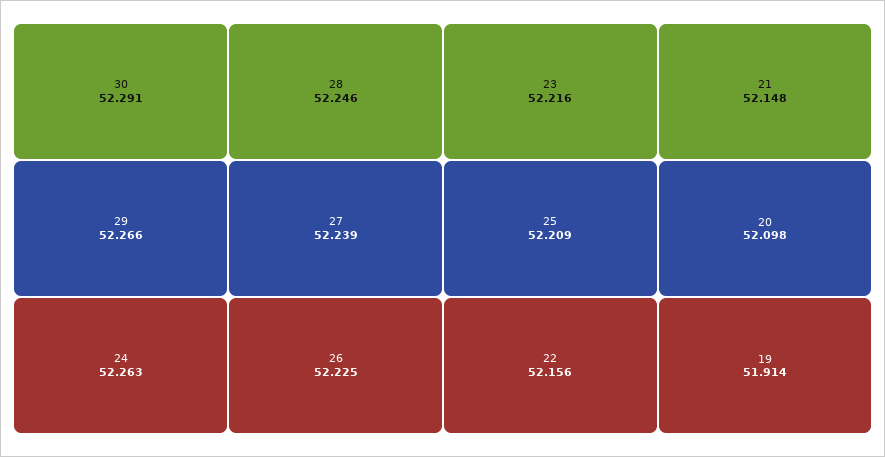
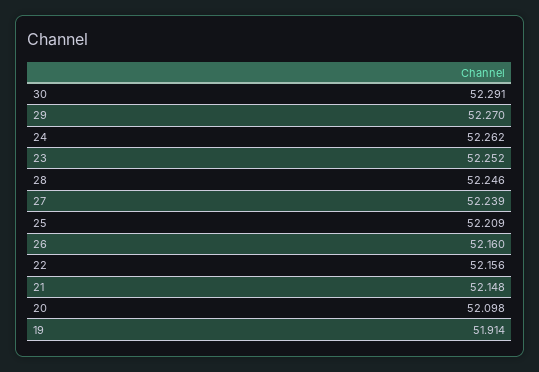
29: 52.266 -> 52.27
24: 52.263 -> 52.262
26: 52.225 -> 52.16
23: 52.216 -> 52.252

